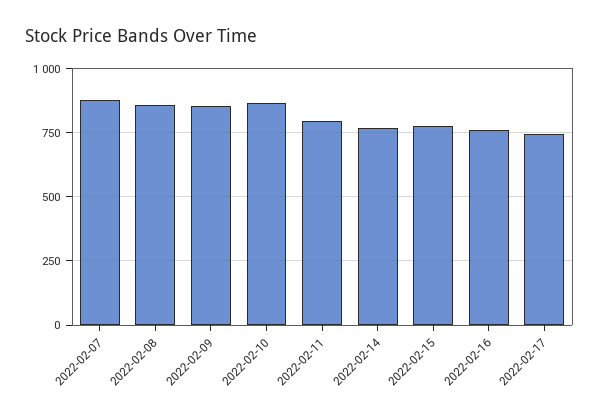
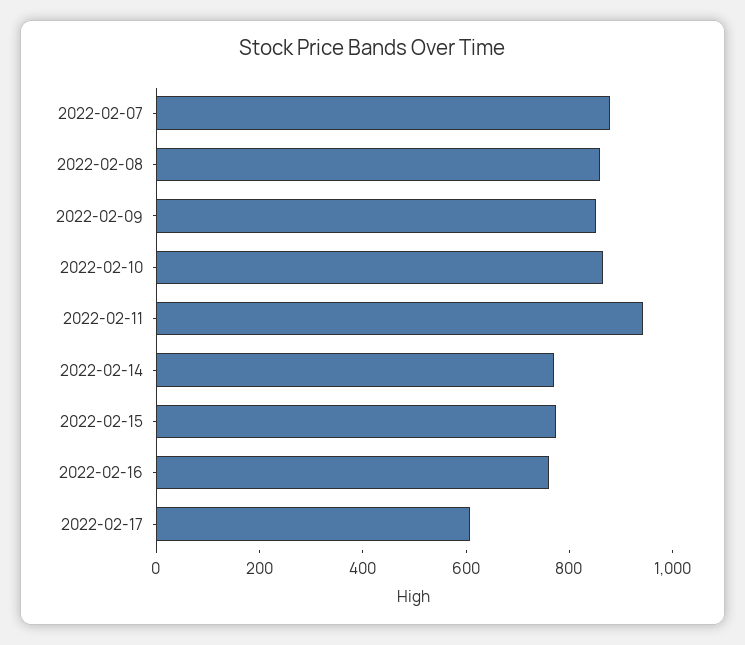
2022-02-11: 800 -> 950
2022-02-17: 750 -> 600

